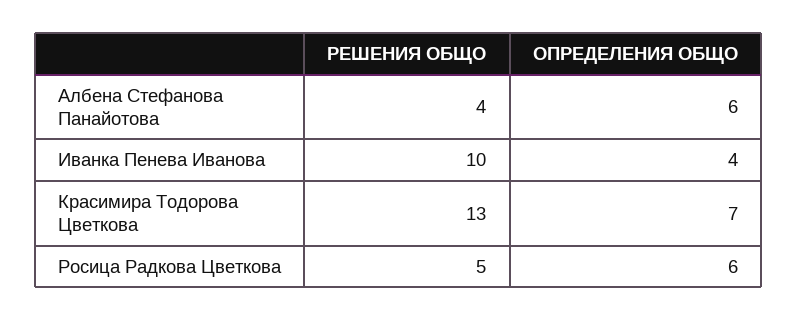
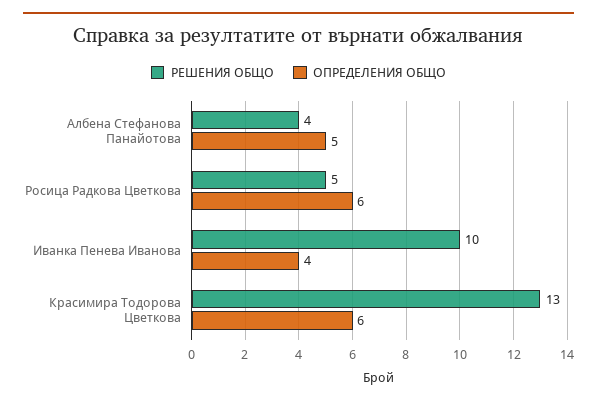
ОПРЕДЕЛЕНИЯ ОБЩО, Албена Стефанова Панайотова: 6 -> 5
ОПРЕДЕЛЕНИЯ ОБЩО, Красимира Тодорова Цветкова: 7 -> 6

